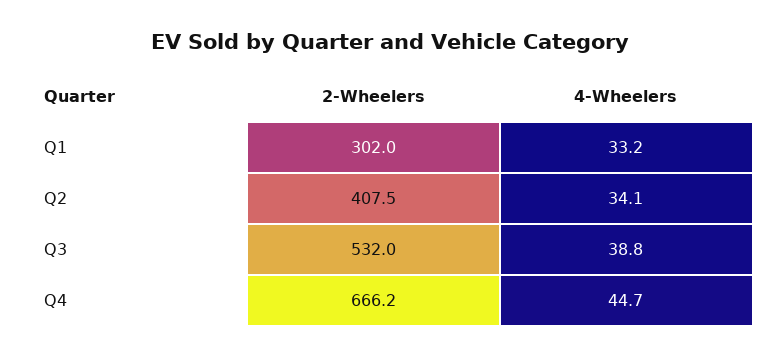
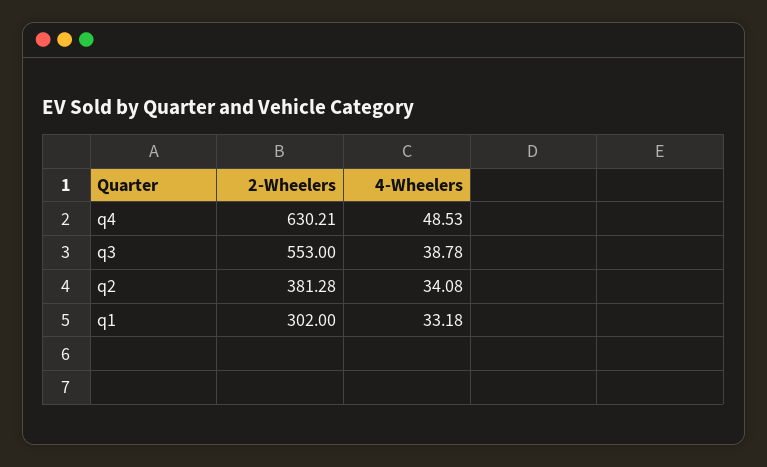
2-Wheelers, Q2: 407.5 -> 381.28
2-Wheelers, Q3: 532 -> 553
2-Wheelers, Q4: 666.2 -> 630.21
4-Wheelers, Q4: 44.7 -> 48.53

